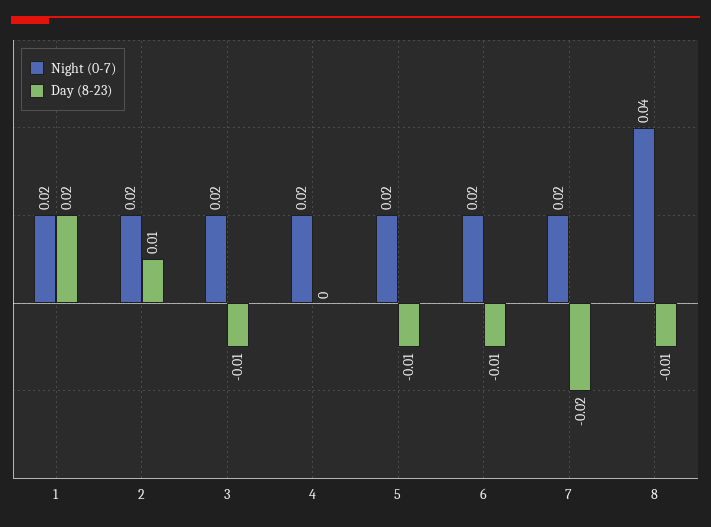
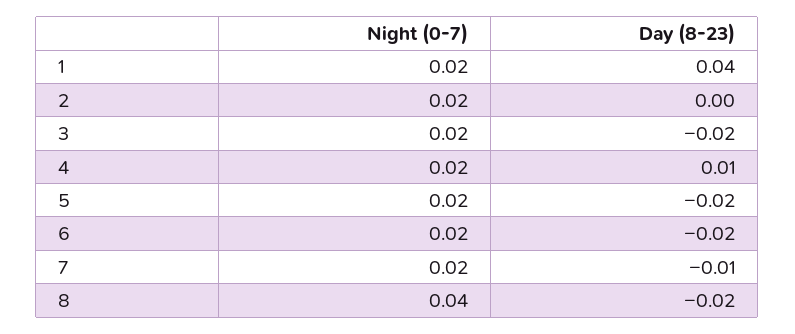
Day (8-23), 1: 0.02 -> 0.04
Day (8-23), 2: 0.01 -> 0
Day (8-23), 3: -0.01 -> -0.02
Day (8-23), 4: 0 -> 0.01
Day (8-23), 5: -0.01 -> -0.02
Day (8-23), 6: -0.01 -> -0.02
Day (8-23), 7: -0.02 -> -0.01
Day (8-23), 8: -0.01 -> -0.02

